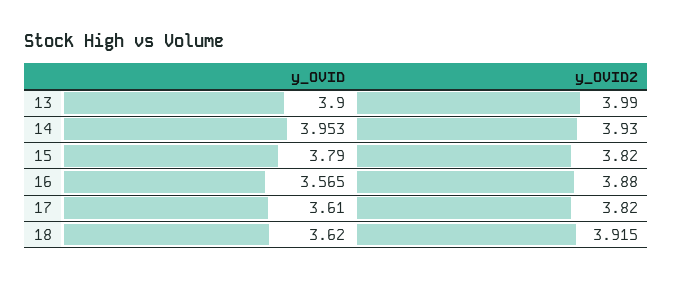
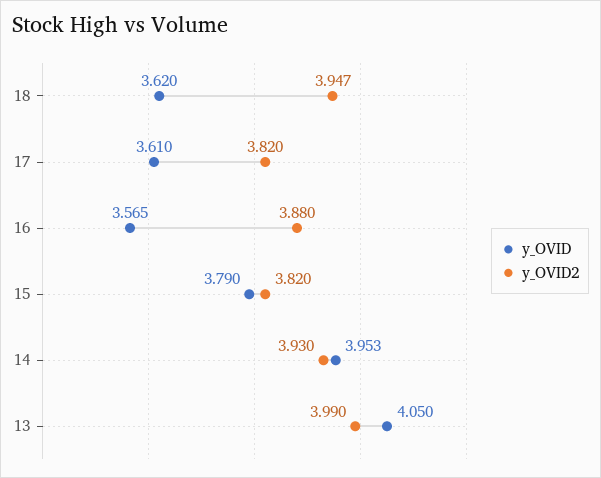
y_OVID, 13: 3.9 -> 4.05
y_OVID2, 18: 3.915 -> 3.947

